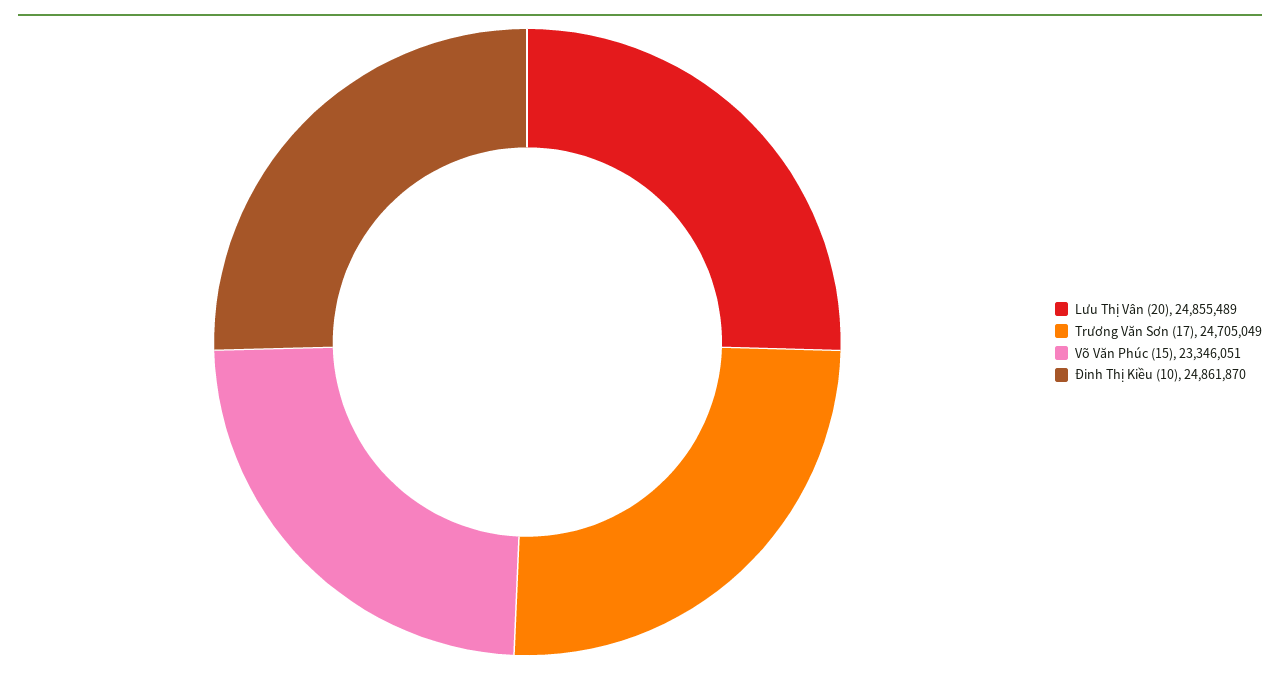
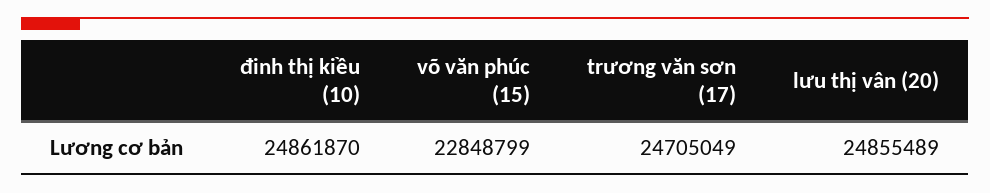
Võ Văn Phúc (15): 23346051 -> 22848799

